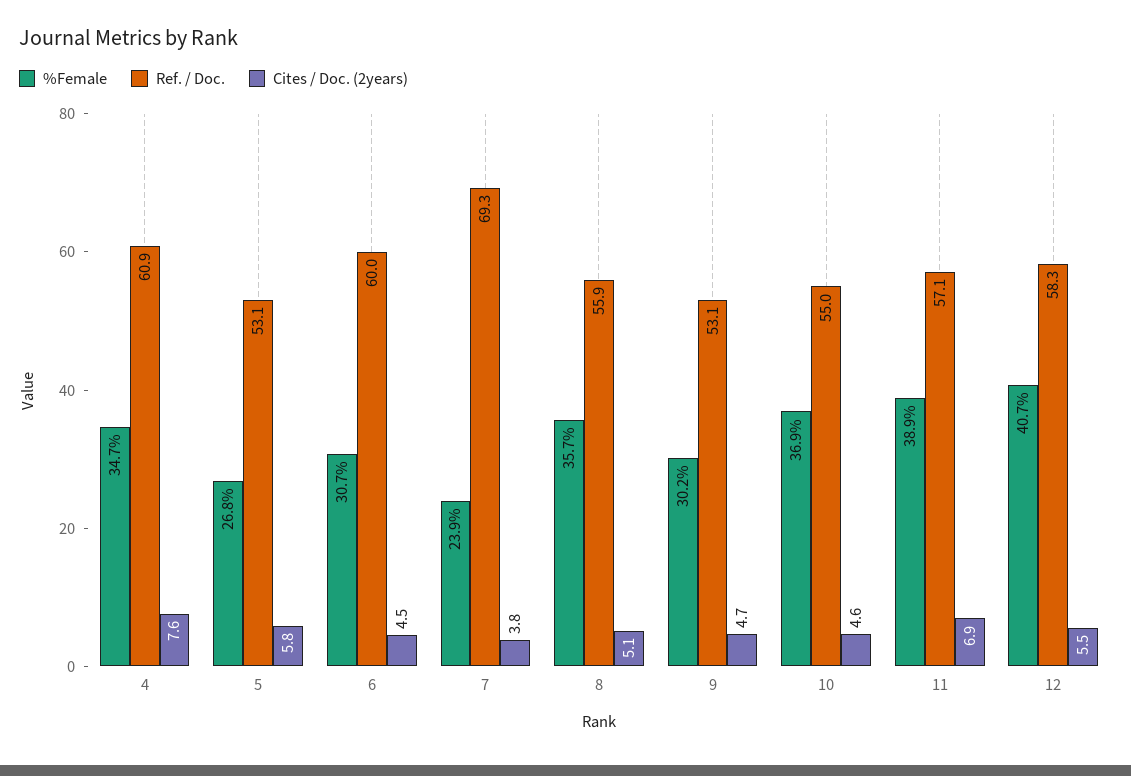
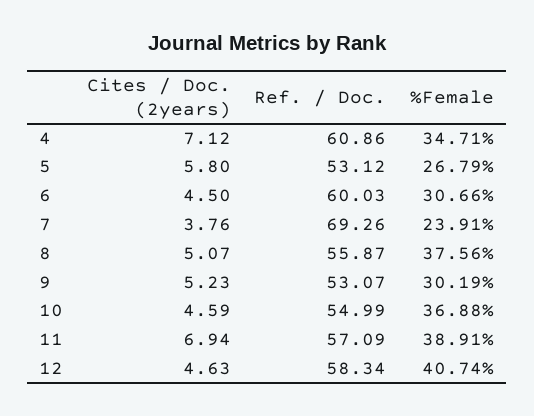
Cites / Doc. (2years), 4: 7.6 -> 7.12
%Female, 8: 35.7 -> 37.56
Cites / Doc. (2years), 9: 4.7 -> 5.23
Cites / Doc. (2years), 12: 5.5 -> 4.63

